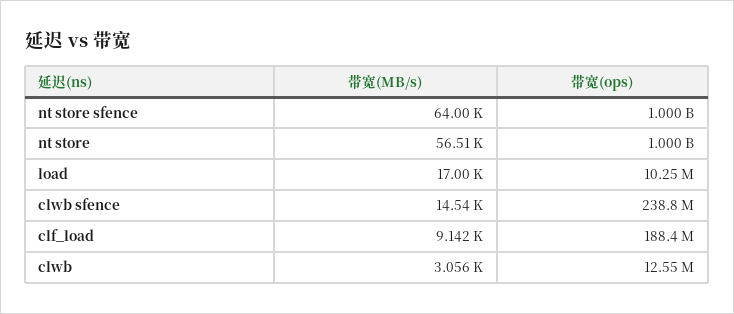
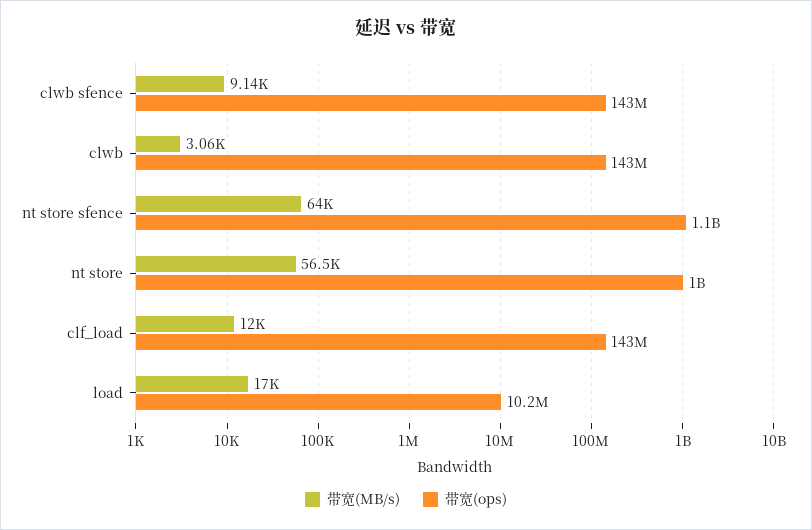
带宽(ops), nt store sfence: 1000000000 -> 1100000000
带宽(MB/s), clwb sfence: 14540 -> 9140
带宽(ops), clwb sfence: 238800000 -> 143000000
带宽(MB/s), clf_load: 9142 -> 12000
带宽(ops), clf_load: 188400000 -> 143000000
带宽(ops), clwb: 12550000 -> 143000000

